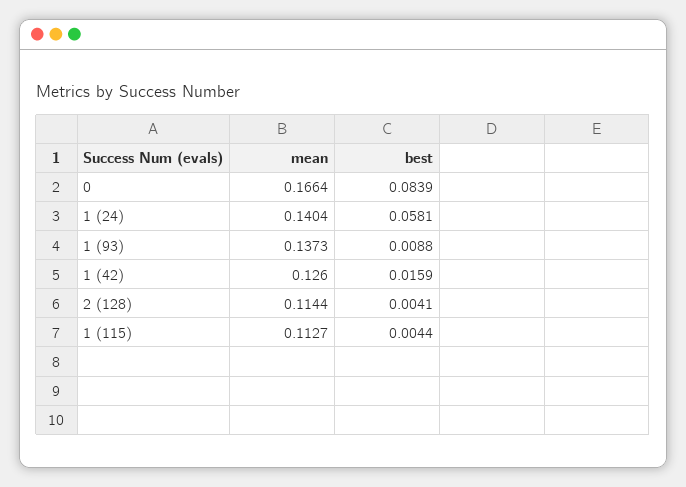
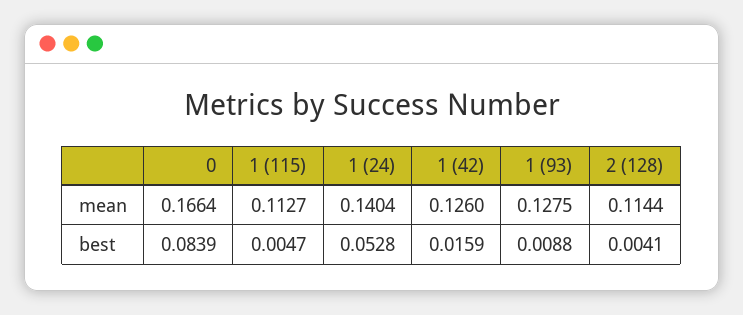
best, 1 (24): 0.0581 -> 0.0528
mean, 1 (93): 0.1373 -> 0.1275
best, 1 (115): 0.0044 -> 0.0047

